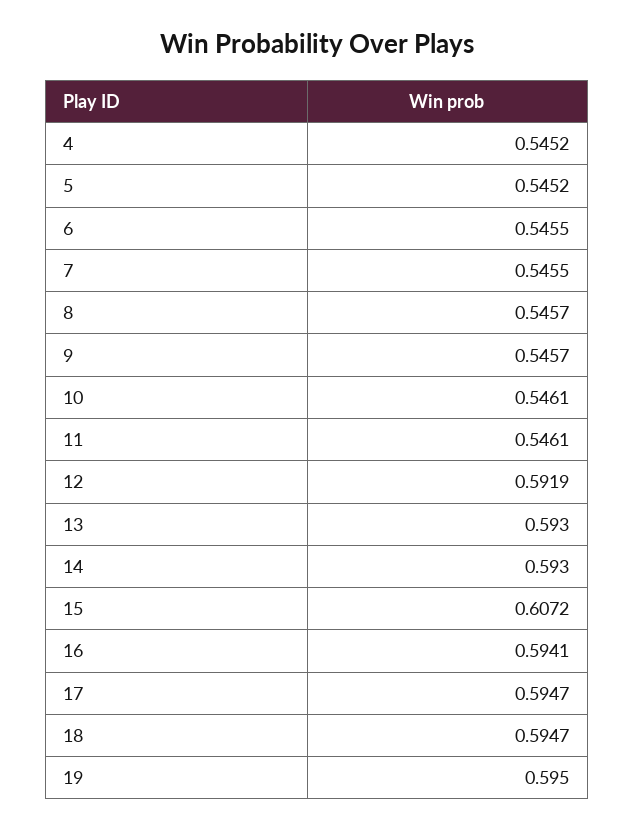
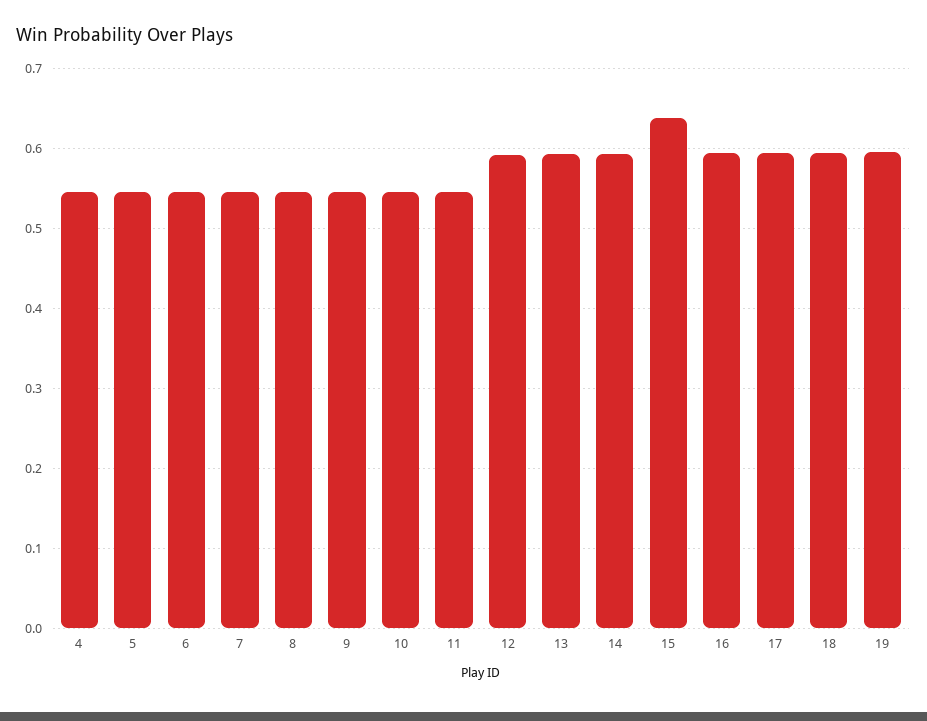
15: 0.6072 -> 0.64

